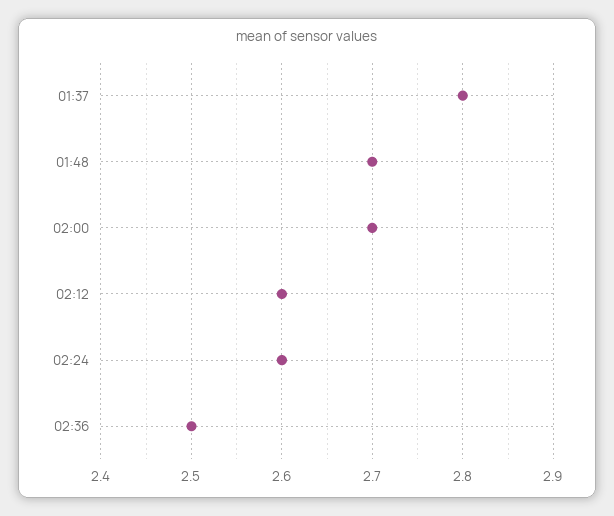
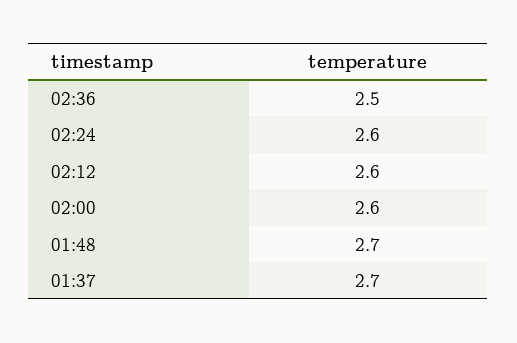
01:37: 2.8 -> 2.7
02:00: 2.7 -> 2.6

